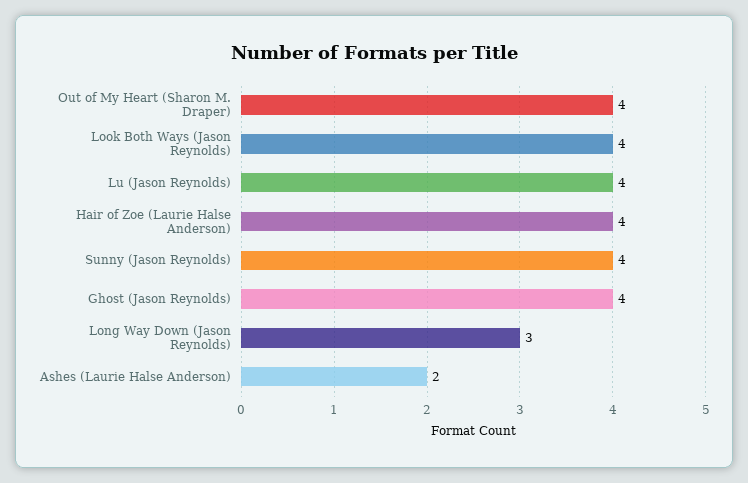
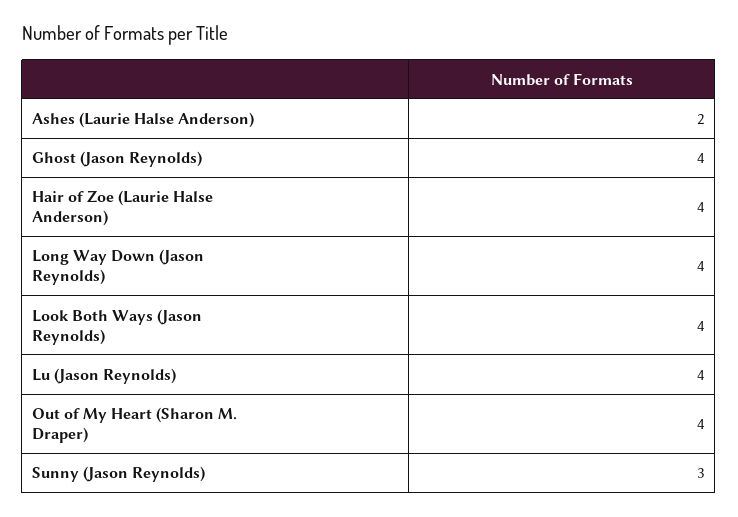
Sunny (Jason Reynolds): 4 -> 3
Long Way Down (Jason Reynolds): 3 -> 4

